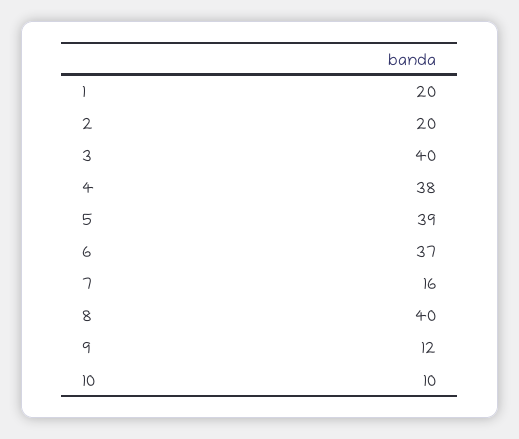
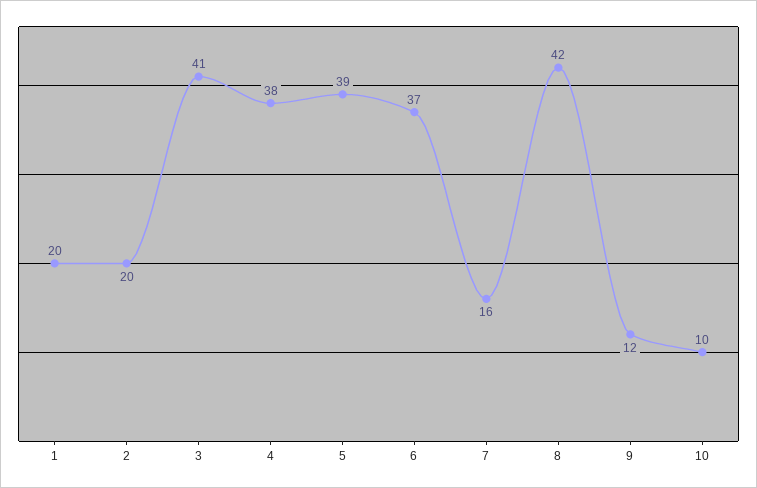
3: 40 -> 41
8: 40 -> 42

